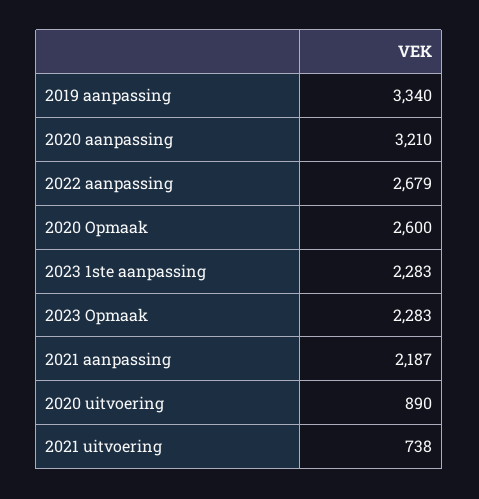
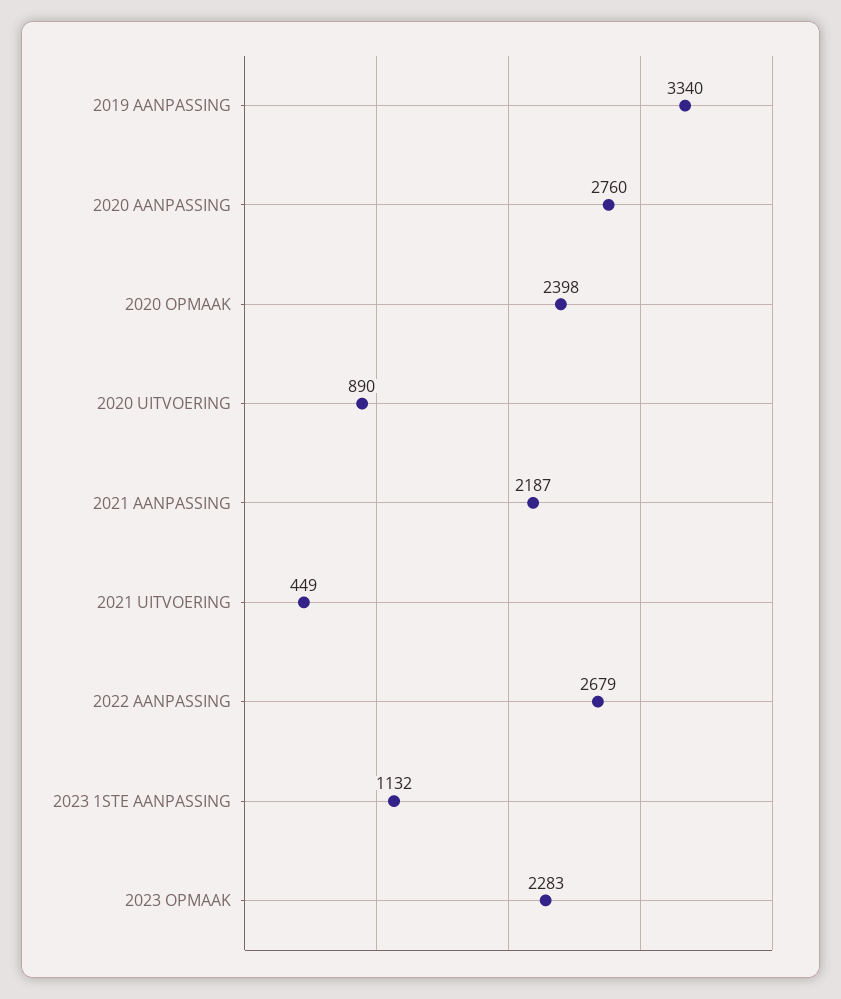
2020 aanpassing: 3210 -> 2760
2020 Opmaak: 2600 -> 2398
2023 1ste aanpassing: 2283 -> 1132
2021 uitvoering: 738 -> 449

